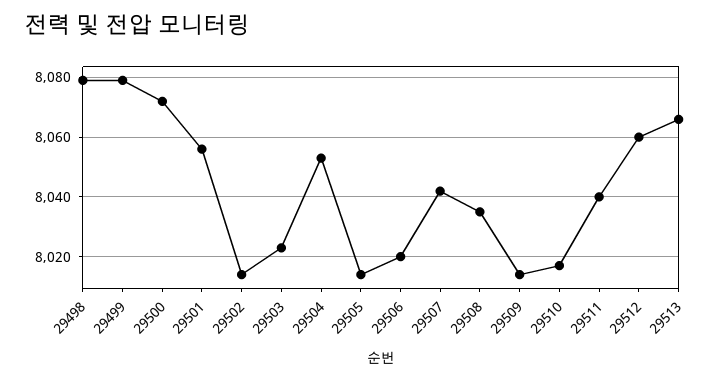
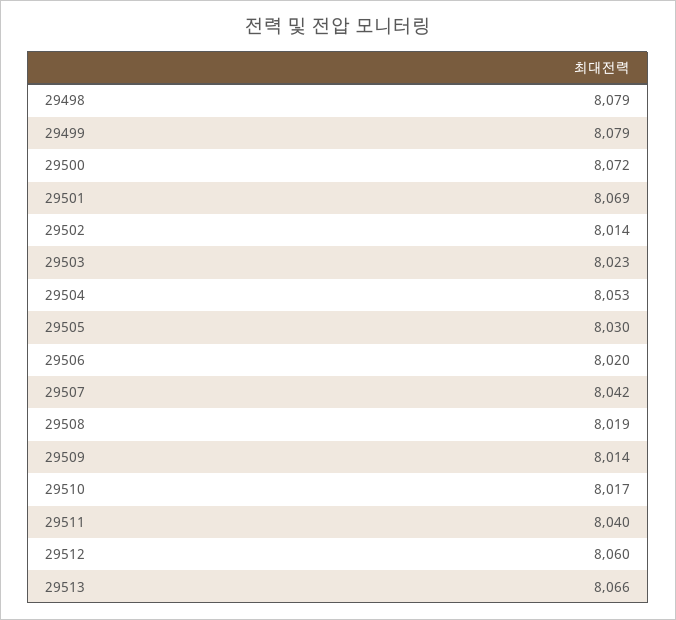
29501: 8055 -> 8069
29505: 8015 -> 8030
29508: 8035 -> 8019

